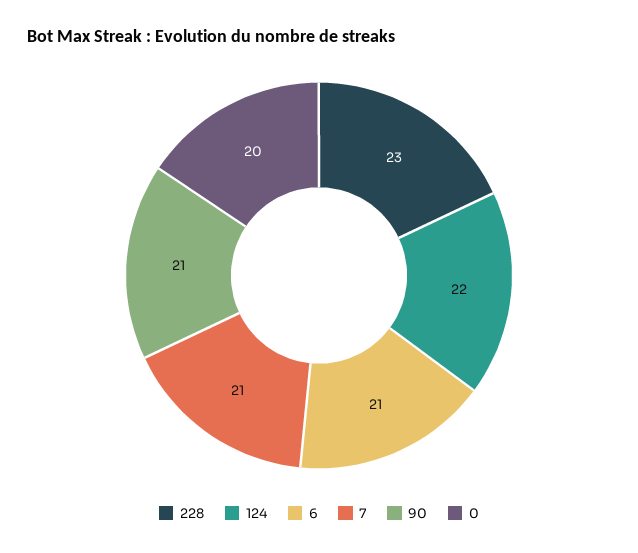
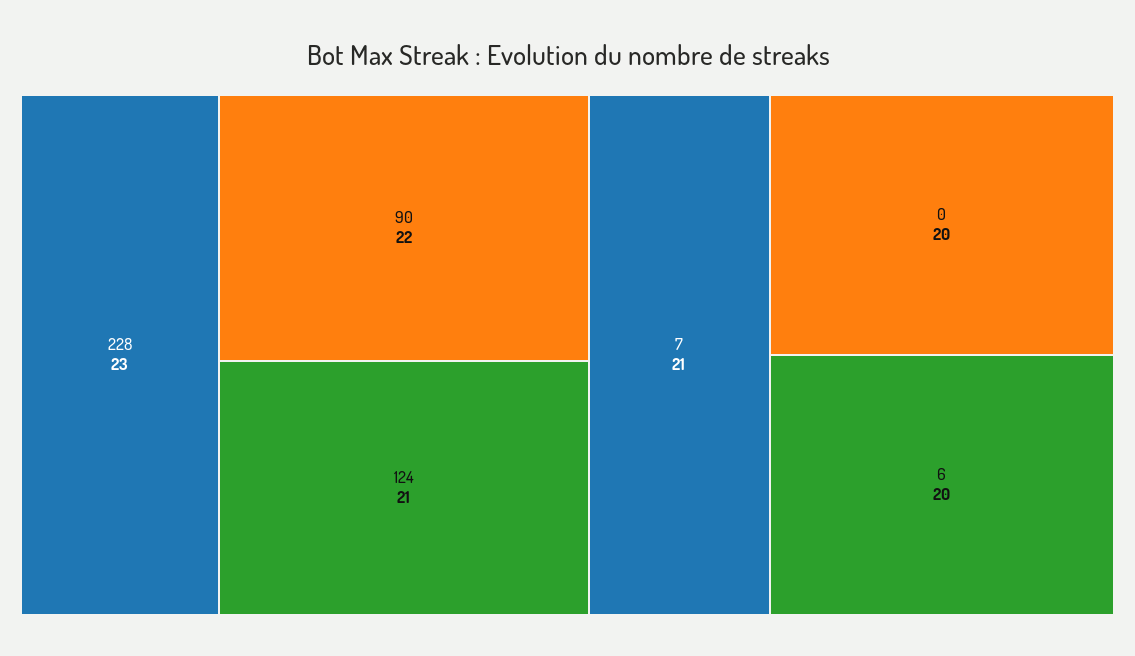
124: 22 -> 21
6: 21 -> 20
90: 21 -> 22

